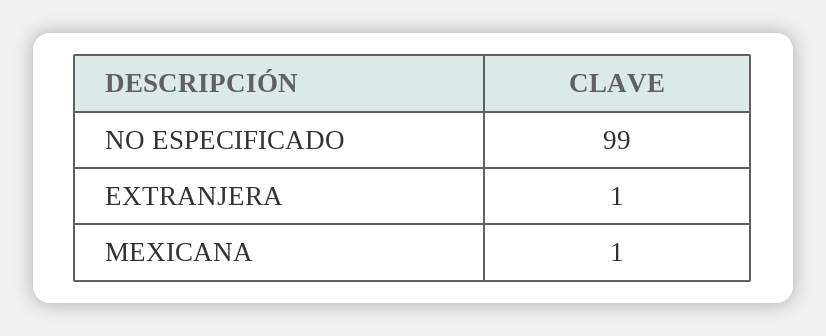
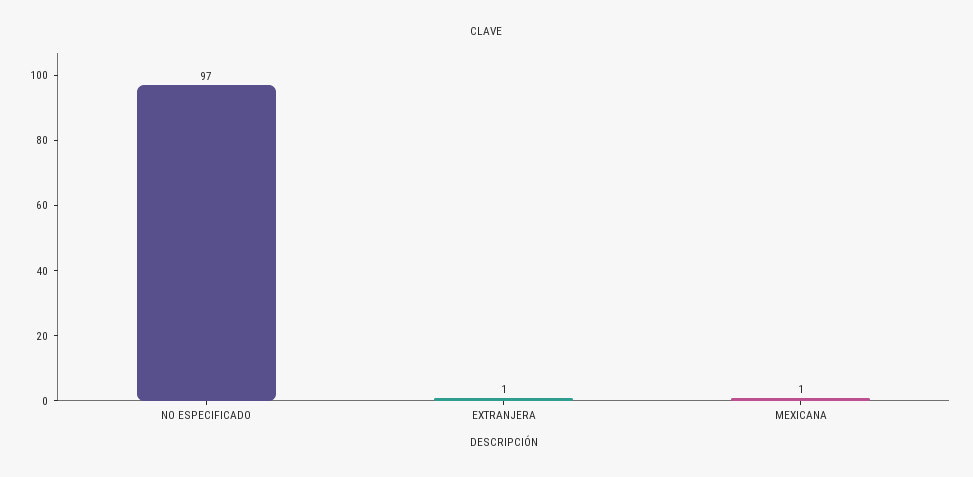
NO ESPECIFICADO: 99 -> 97

